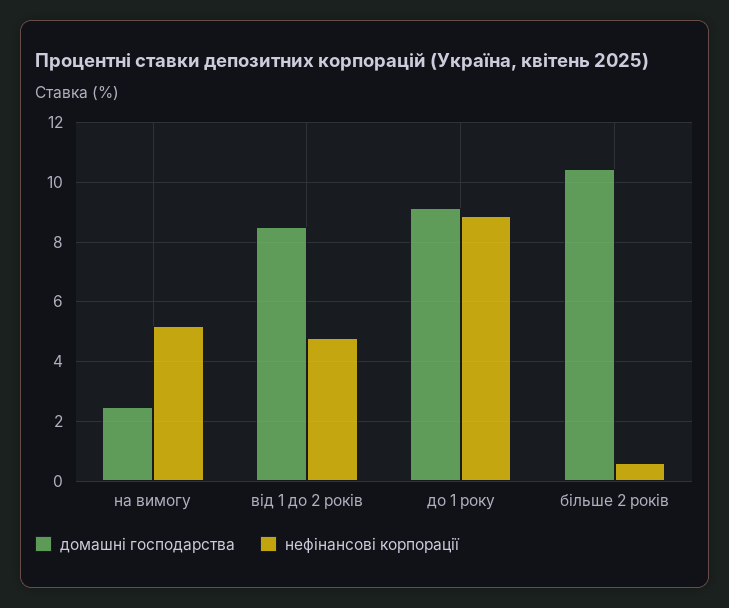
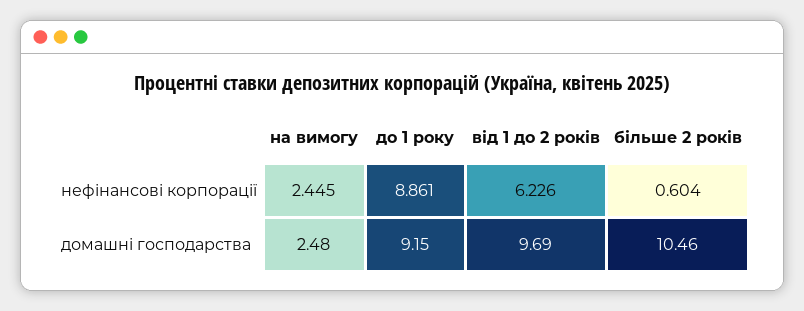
нефінансові корпорації, на вимогу: 5.25 -> 2.445
домашні господарства, від 1 до 2 років: 8.5 -> 9.69
нефінансові корпорації, від 1 до 2 років: 4.75 -> 6.226

